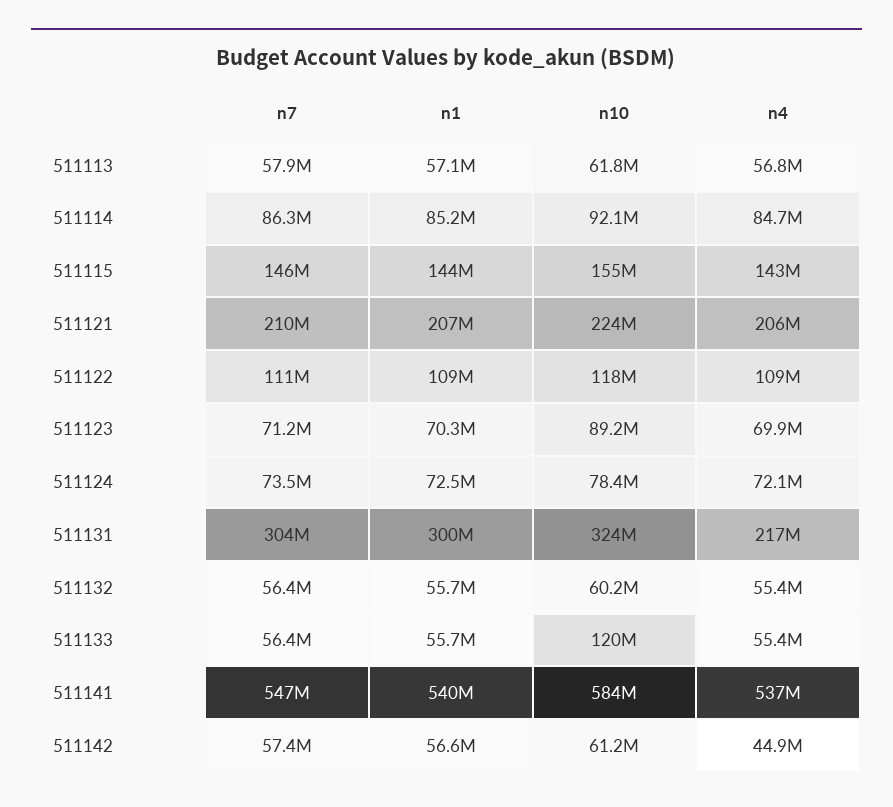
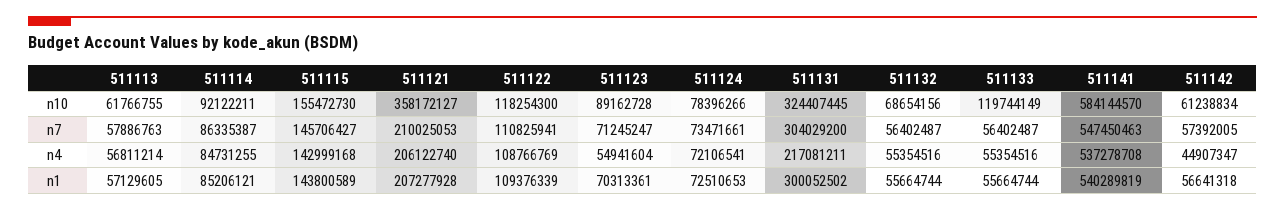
n10, 511121: 224000000 -> 358172127
n4, 511123: 69900000 -> 54941604
n10, 511132: 60200000 -> 68654156

